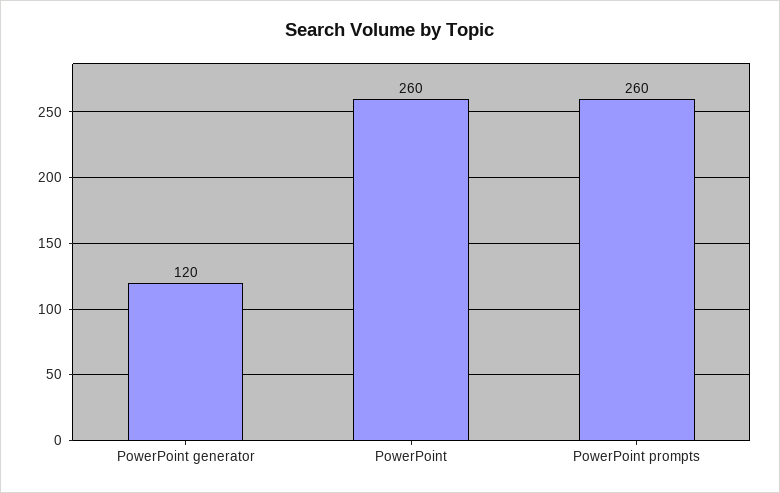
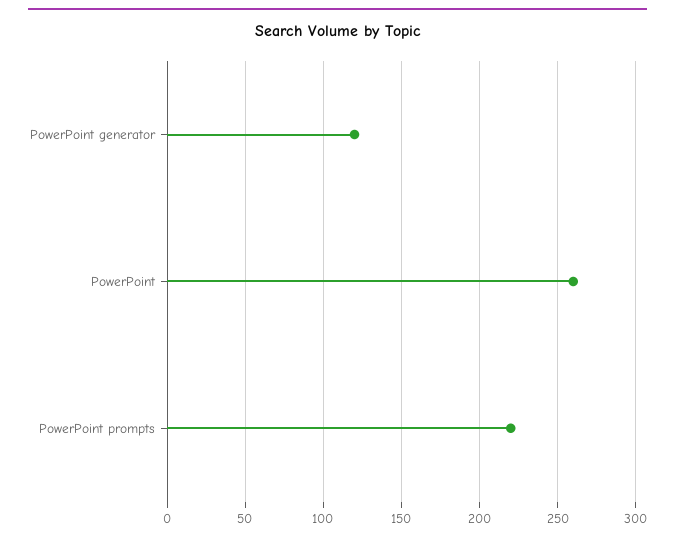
PowerPoint prompts: 260 -> 220

